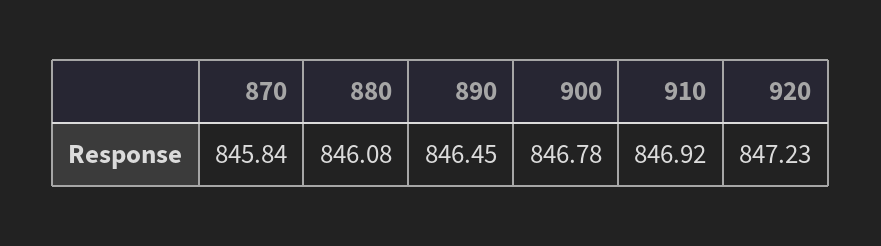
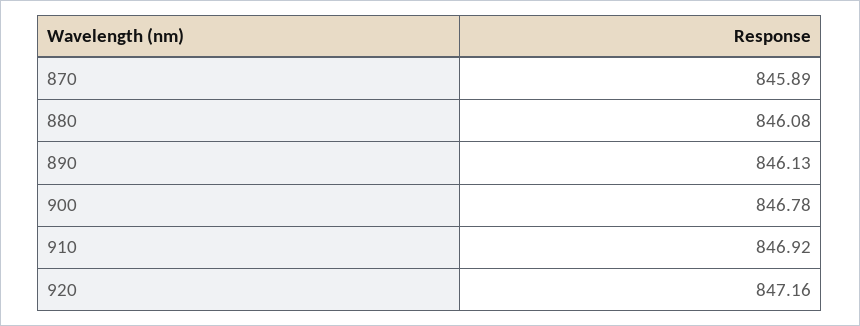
870: 845.84 -> 845.89
890: 846.45 -> 846.13
920: 847.23 -> 847.16

